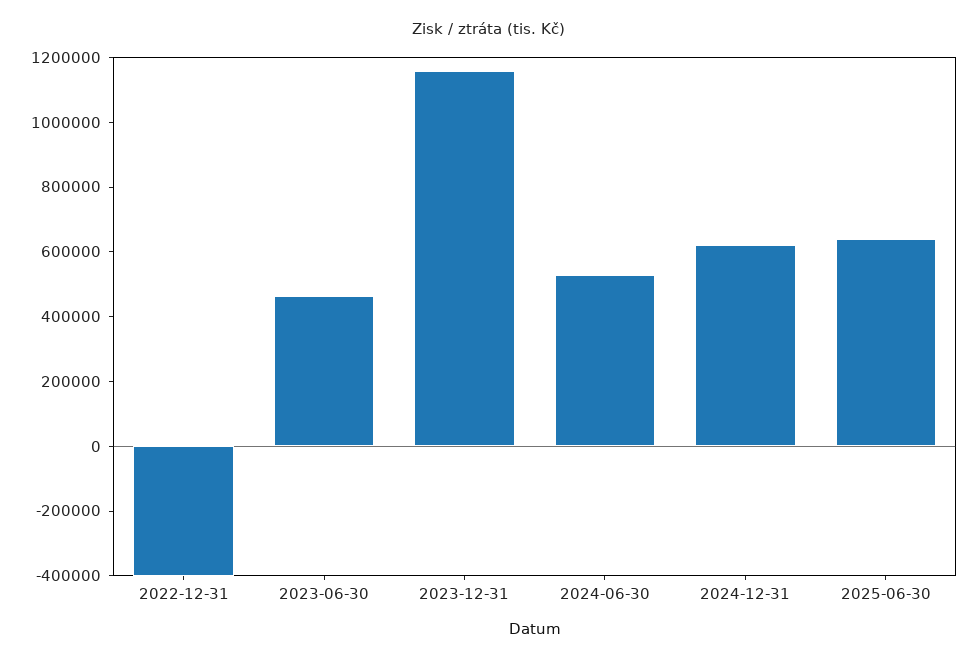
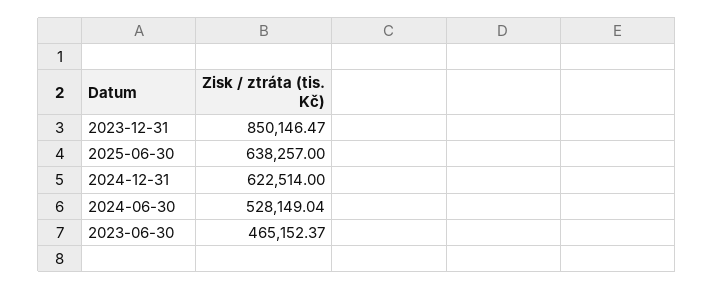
2022-12-31: -400000 -> none
2023-12-31: 1150000 -> 850146.47

